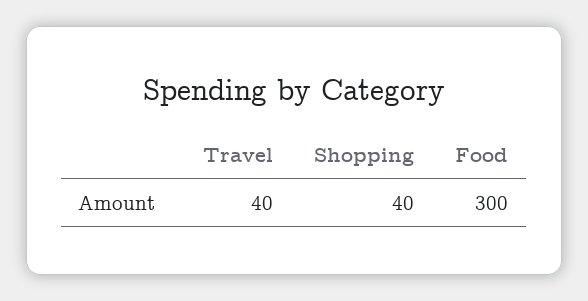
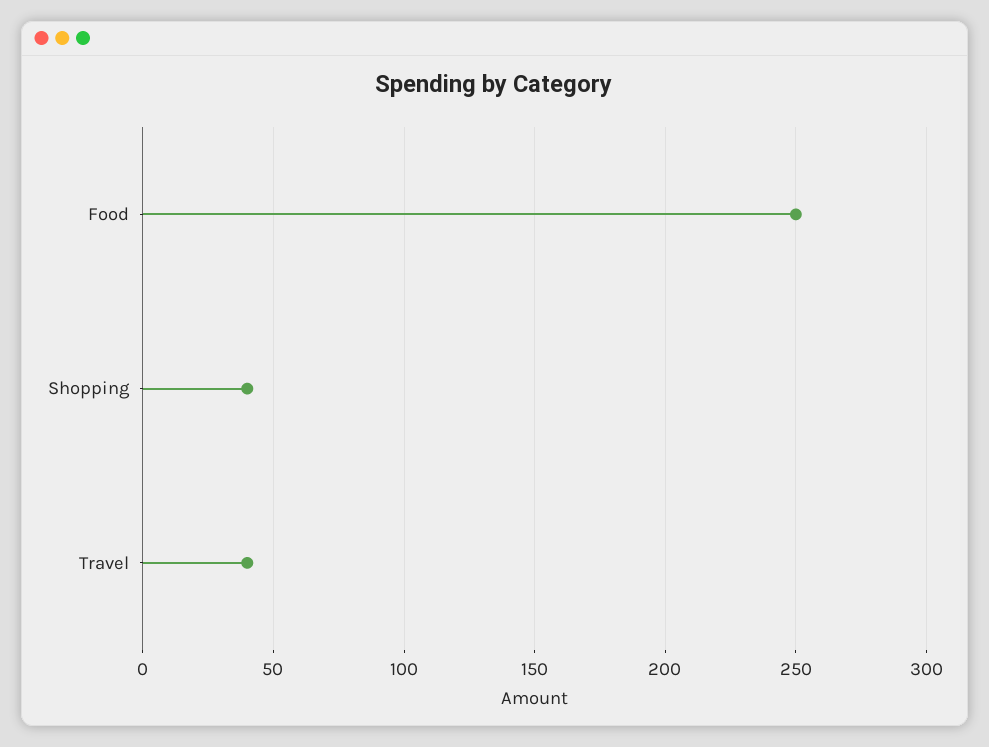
Food: 300 -> 250

